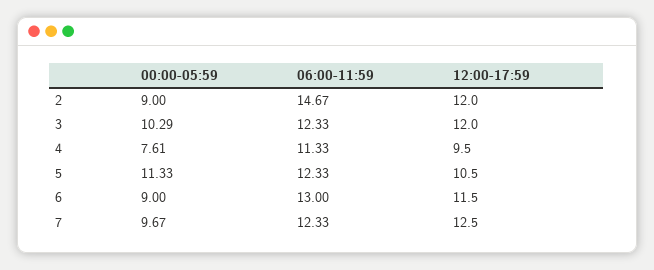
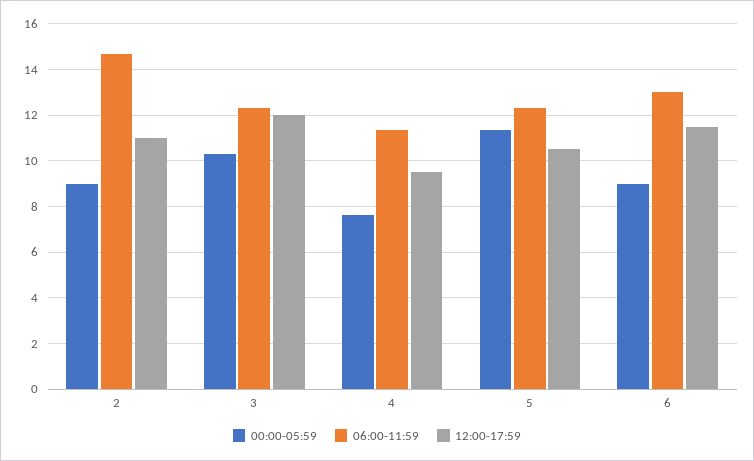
12:00-17:59, 2: 12 -> 11
00:00-05:59, 7: 9.67 -> none
06:00-11:59, 7: 12.33 -> none
12:00-17:59, 7: 12.5 -> none

